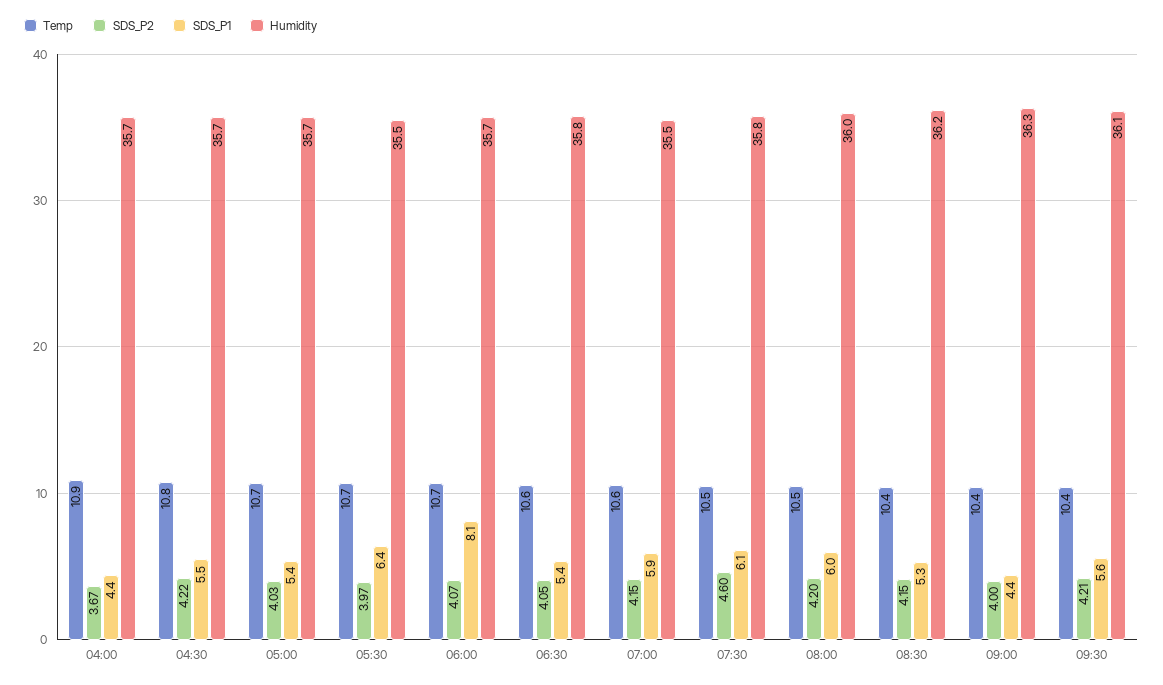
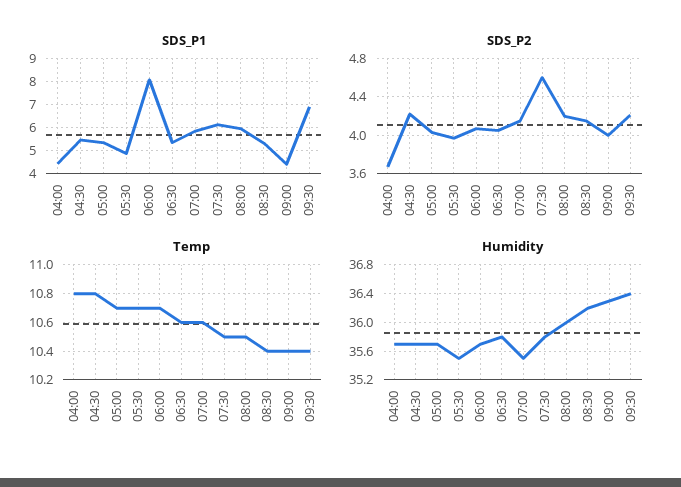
Temp, 04:00: 10.9 -> 10.8
SDS_P1, 05:30: 6.4 -> 5
SDS_P1, 09:30: 5.6 -> 7
Humidity, 09:30: 36.1 -> 36.4

